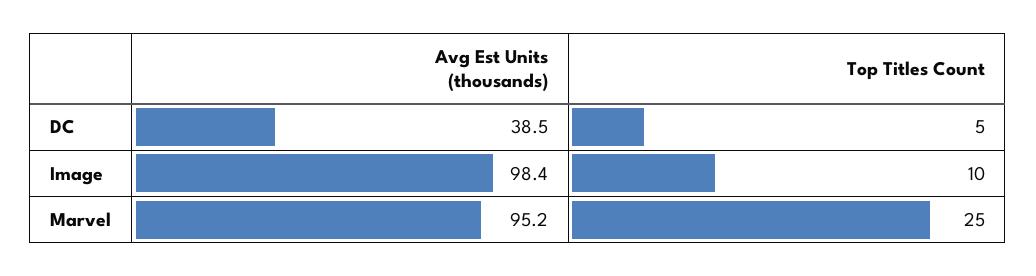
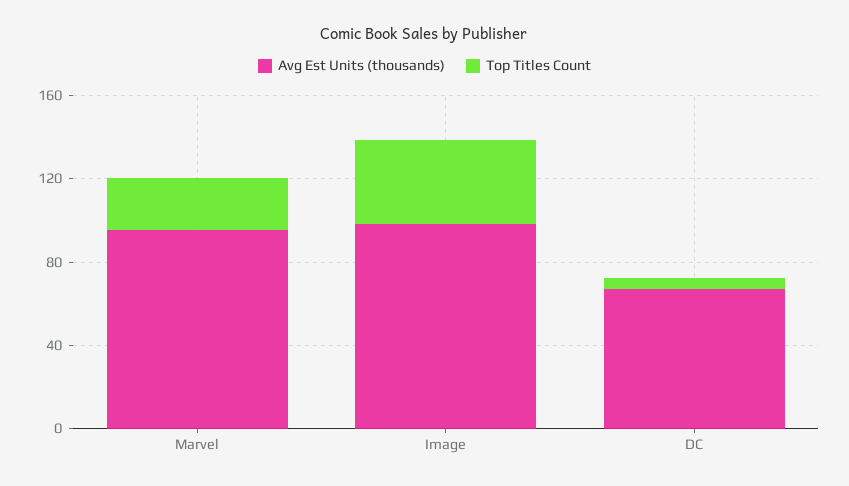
Avg Est Units (thousands), DC: 38.5 -> 70
Top Titles Count, Image: 10 -> 40

